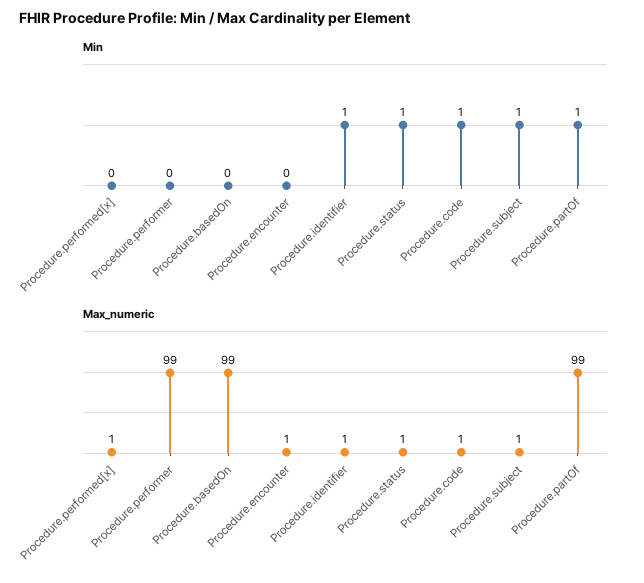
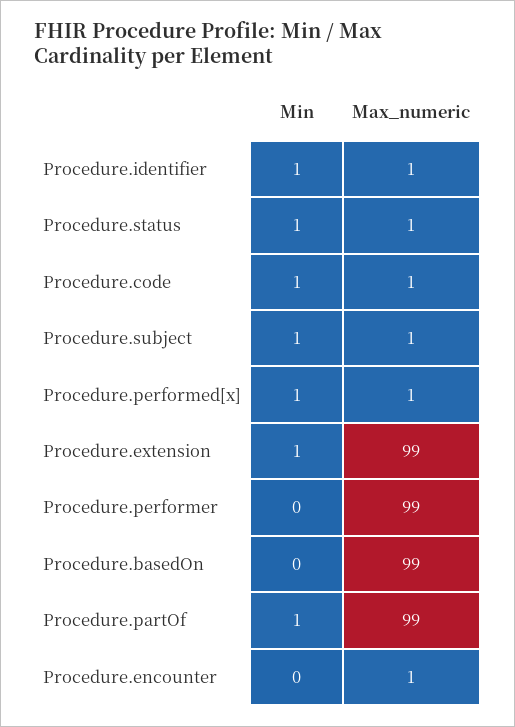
Min, Procedure.performed[x]: 0 -> 1
Min, Procedure.extension: none -> 1
Max_numeric, Procedure.extension: none -> 99

